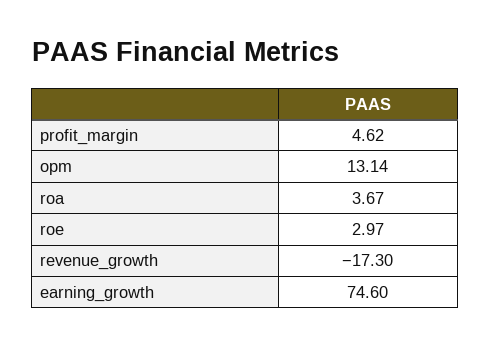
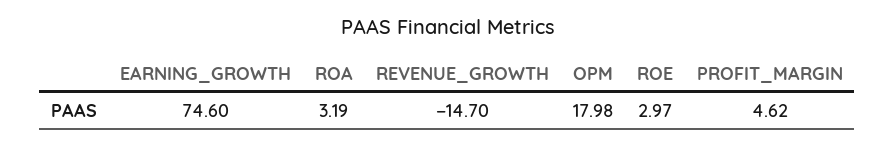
opm: 13.14 -> 17.98
roa: 3.67 -> 3.19
revenue_growth: -17.3 -> -14.7

